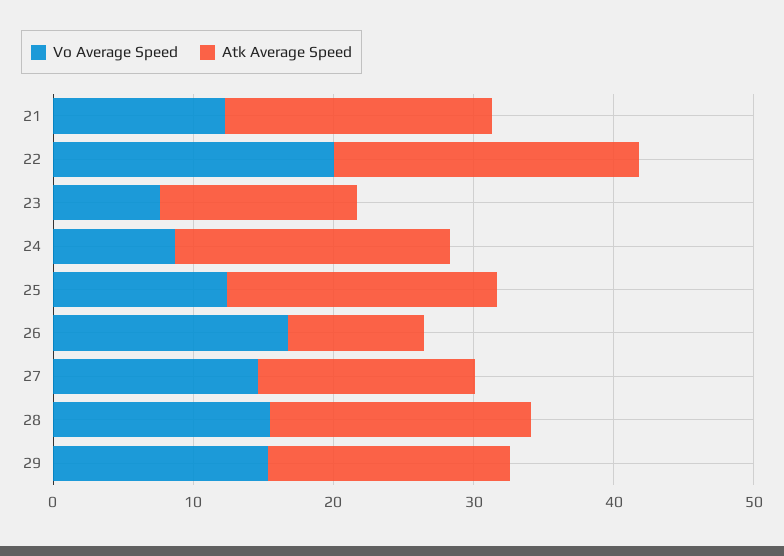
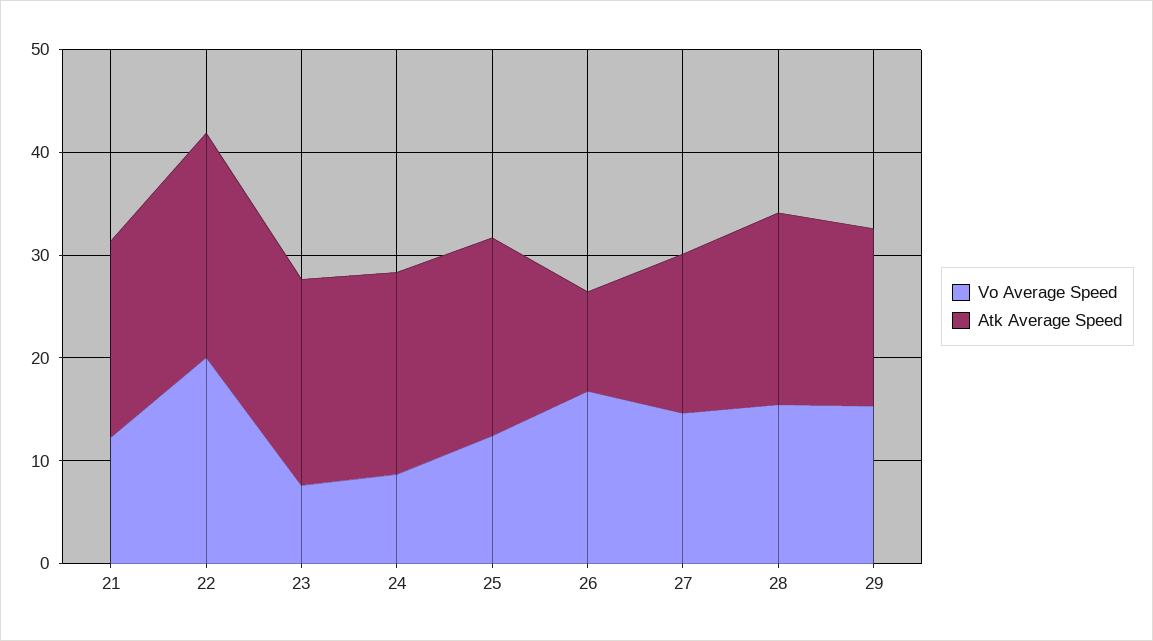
Atk Average Speed, 23: 14 -> 20

